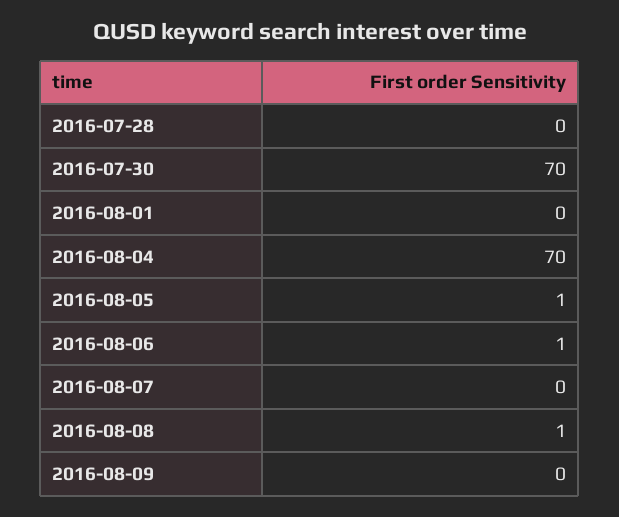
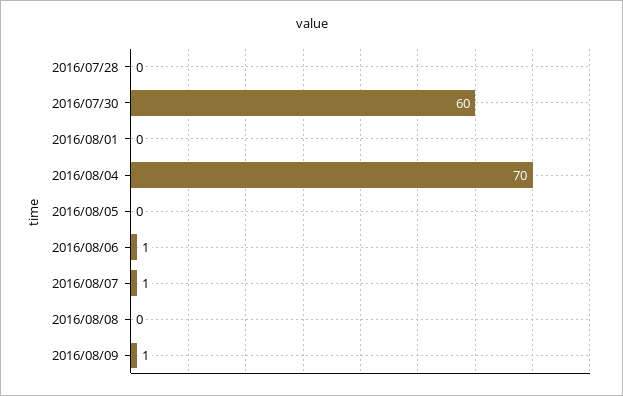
2016-07-30: 70 -> 60
2016-08-05: 1 -> 0
2016-08-07: 0 -> 1
2016-08-08: 1 -> 0
2016-08-09: 0 -> 1

